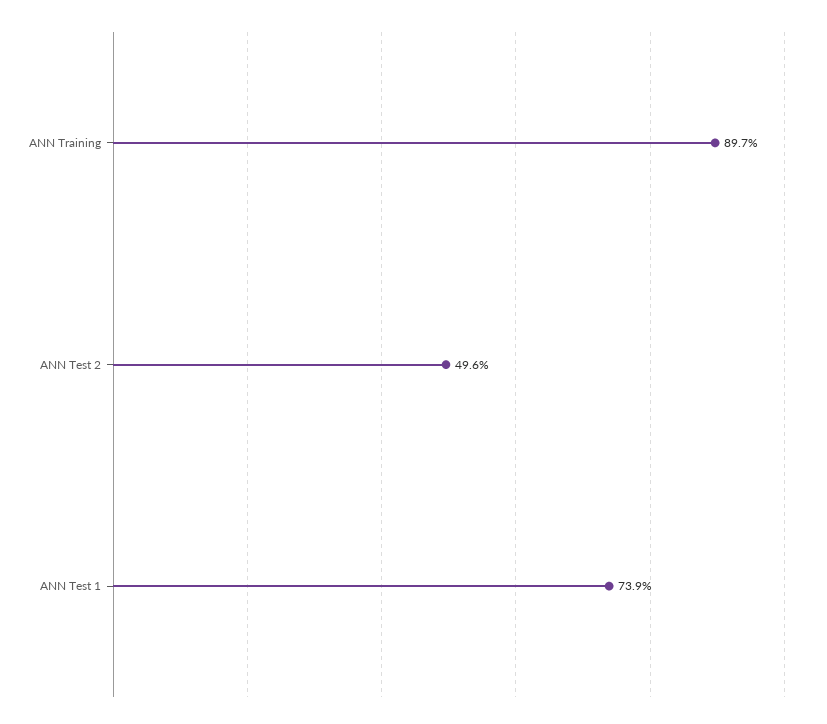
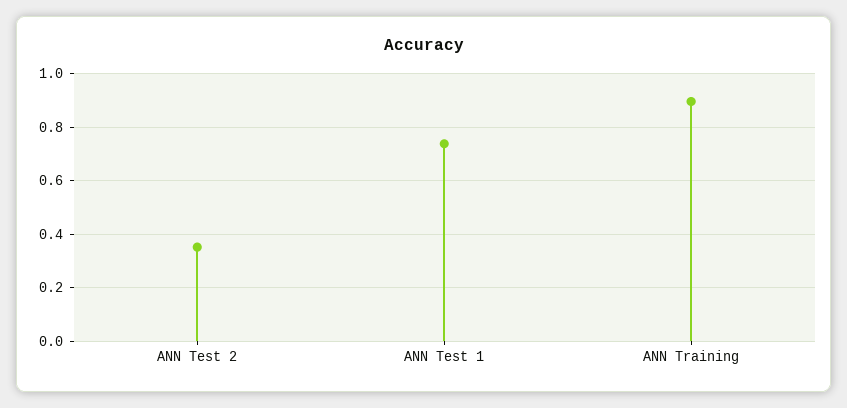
ANN Test 2: 0.496 -> 0.35

